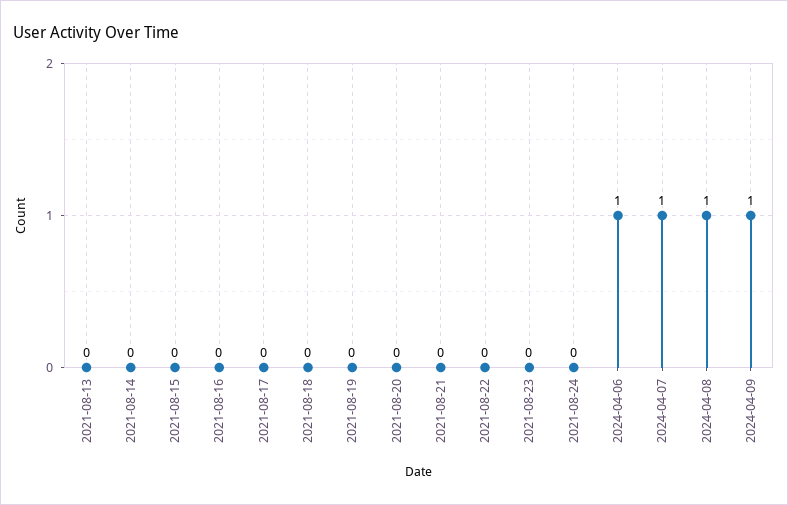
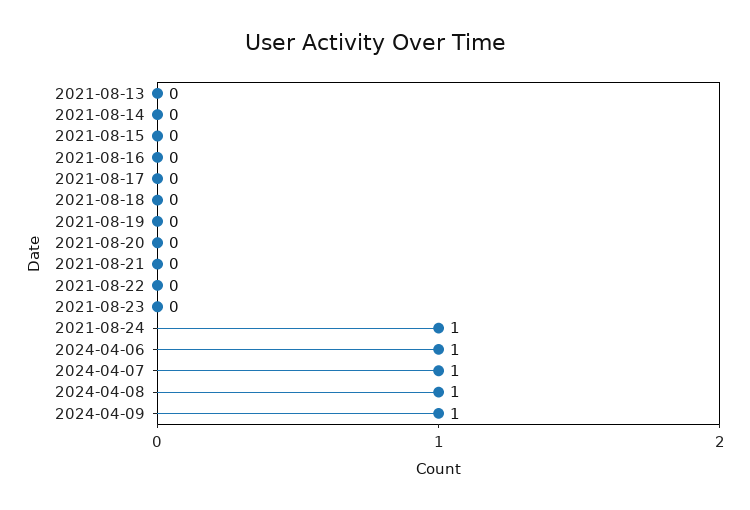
2021-08-24: 0 -> 1

